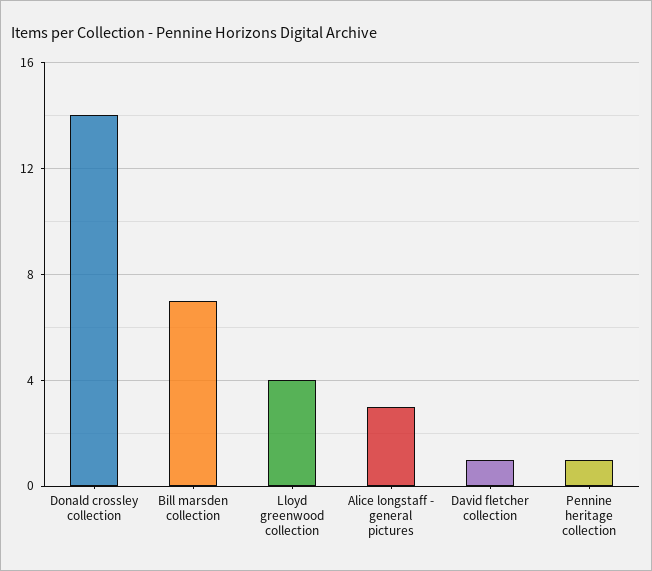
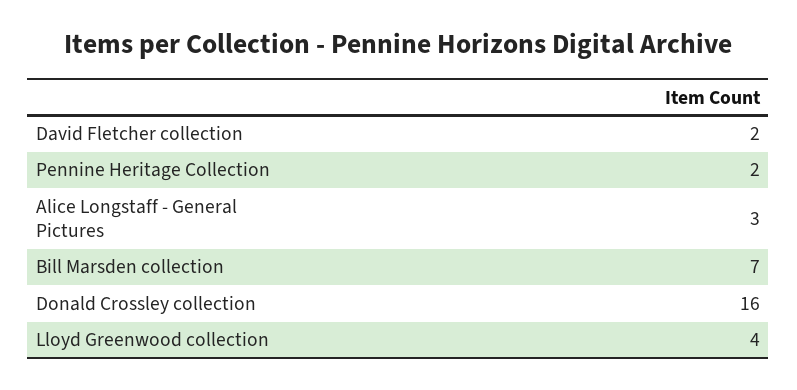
Donald crossley collection: 14 -> 16
David fletcher collection: 1 -> 2
Pennine heritage collection: 1 -> 2

